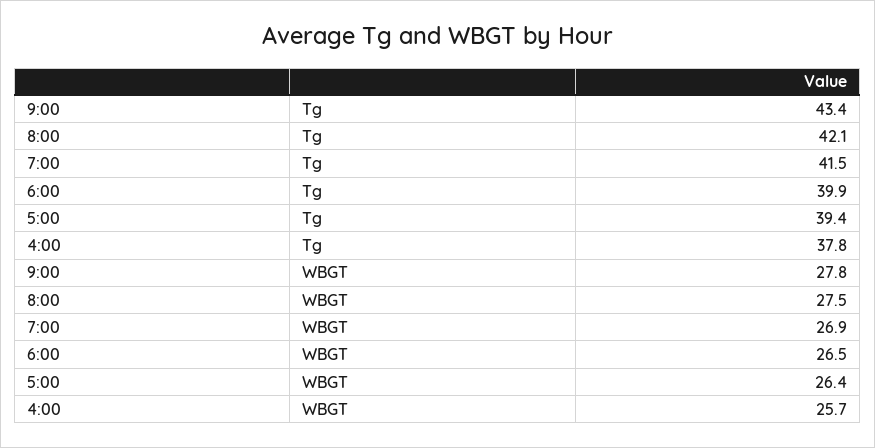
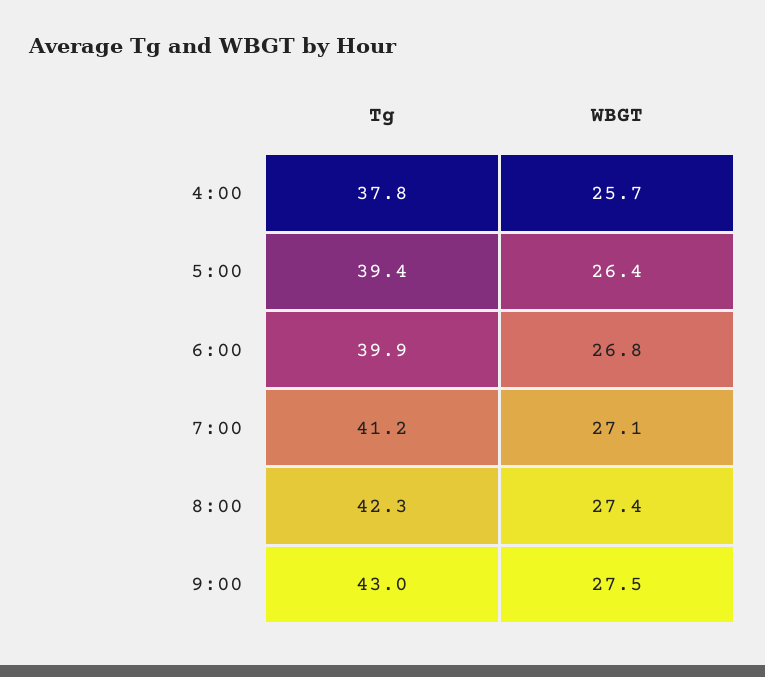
9:00, Tg: 43.4 -> 43
8:00, Tg: 42.1 -> 42.3
7:00, Tg: 41.5 -> 41.2
9:00, WBGT: 27.8 -> 27.5
8:00, WBGT: 27.5 -> 27.4
7:00, WBGT: 26.9 -> 27.1
6:00, WBGT: 26.5 -> 26.8

